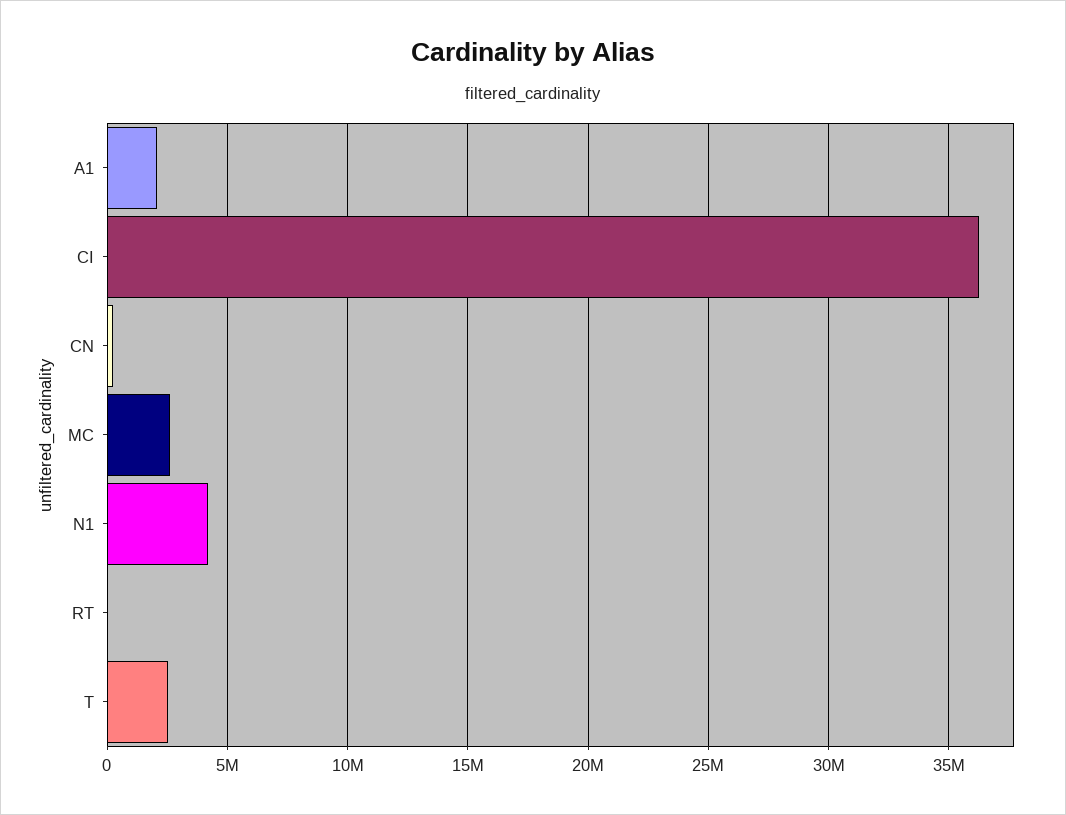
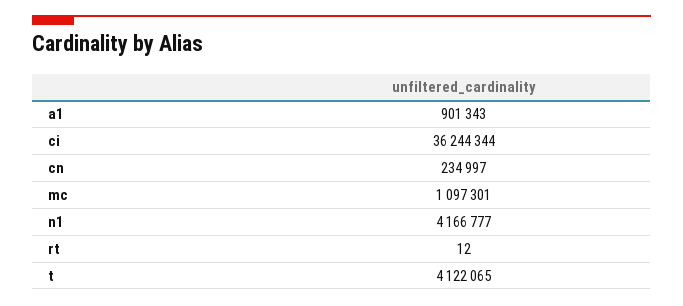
A1: 2000000 -> 901343
MC: 2500000 -> 1097301
T: 2500000 -> 4122065

